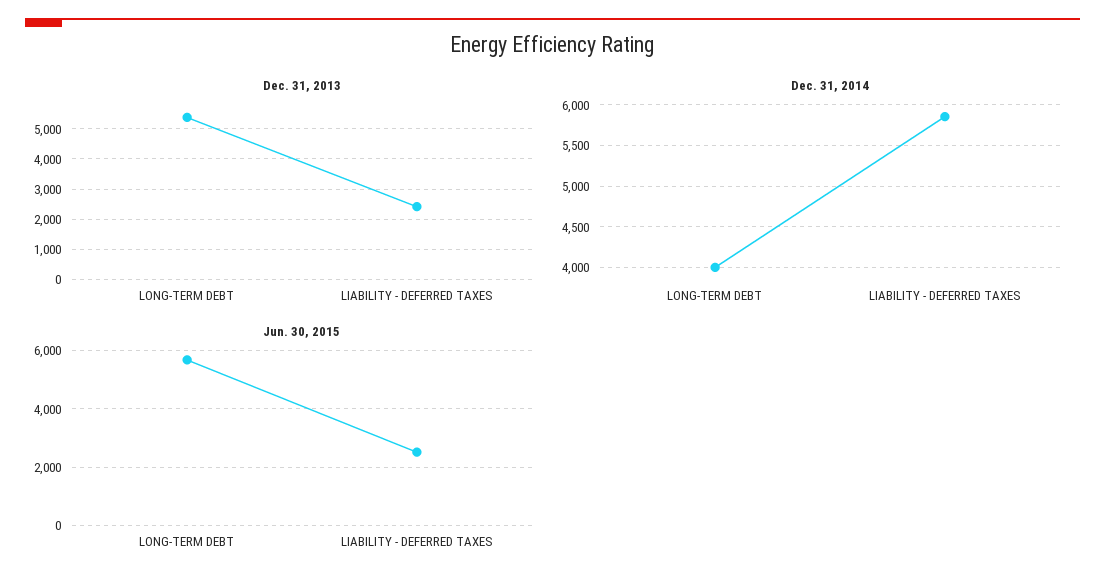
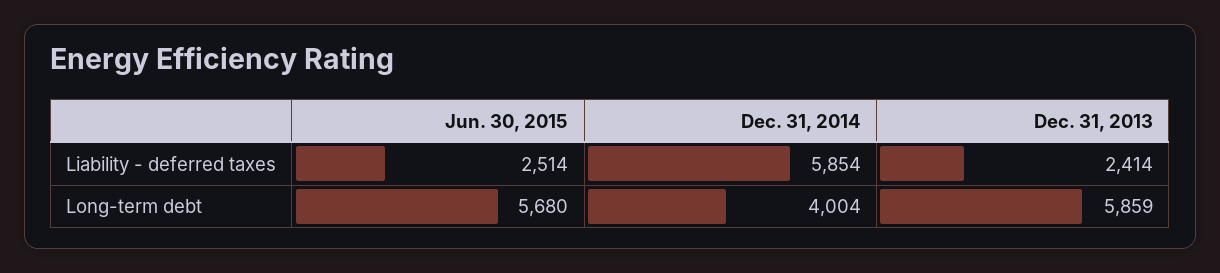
Dec. 31, 2013, LONG-TERM DEBT: 5400 -> 5859

